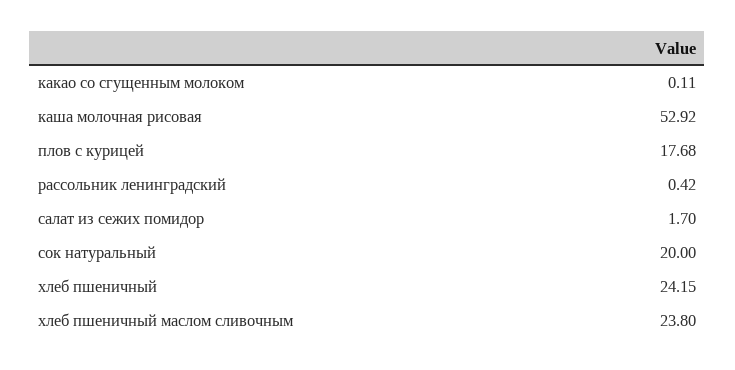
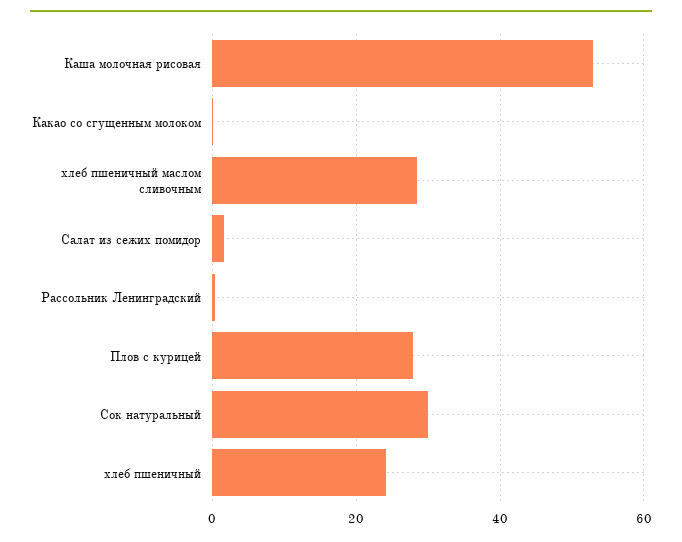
плов с курицей: 17.68 -> 28
сок натуральный: 20 -> 30
хлеб пшеничный маслом сливочным: 23.8 -> 28

